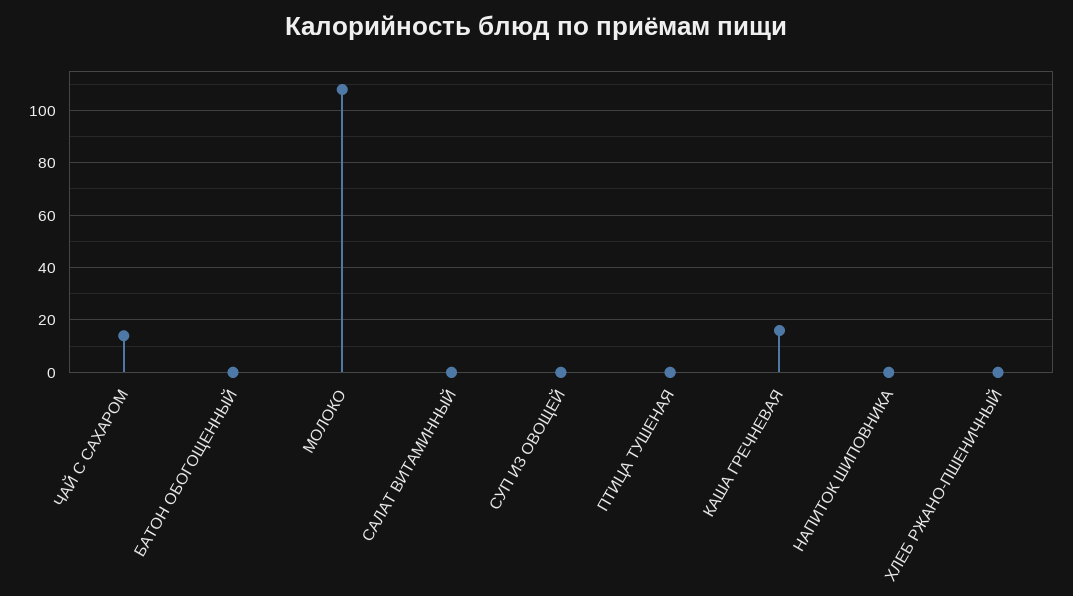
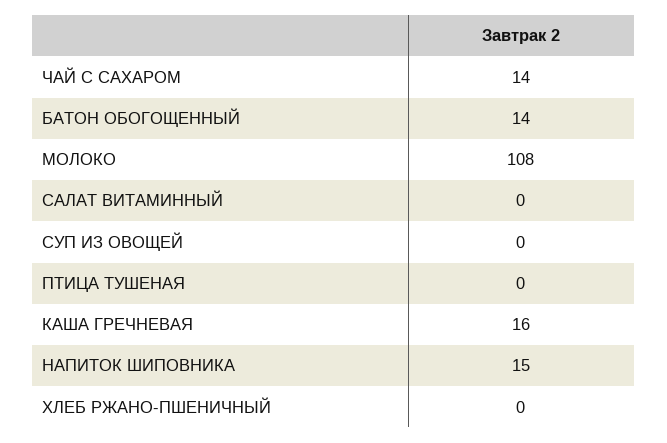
БАТОН ОБОГОЩЕННЫЙ: 0 -> 14
НАПИТОК ШИПОВНИКА: 0 -> 15

